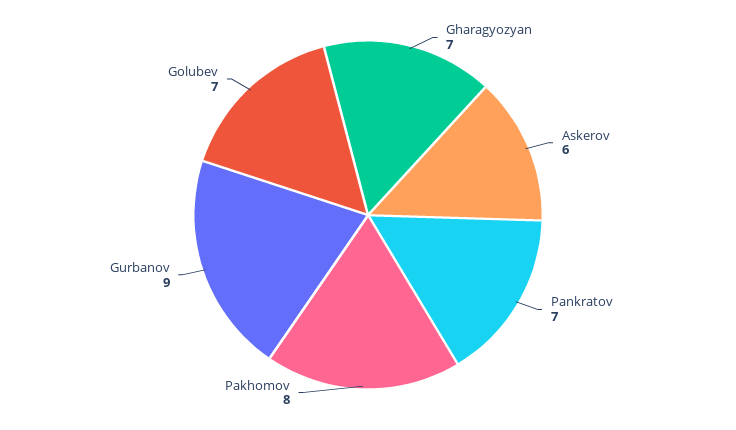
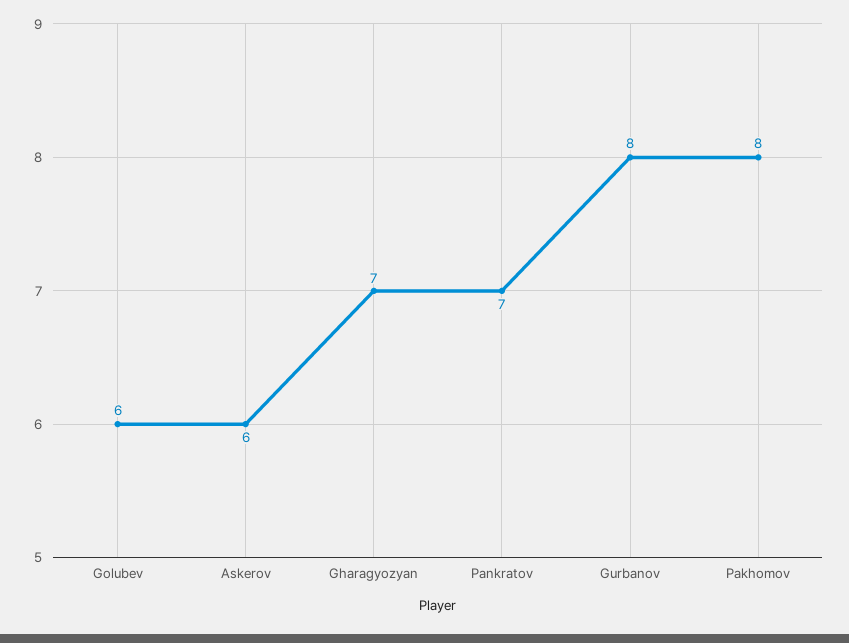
Gurbanov: 9 -> 8
Golubev: 7 -> 6

